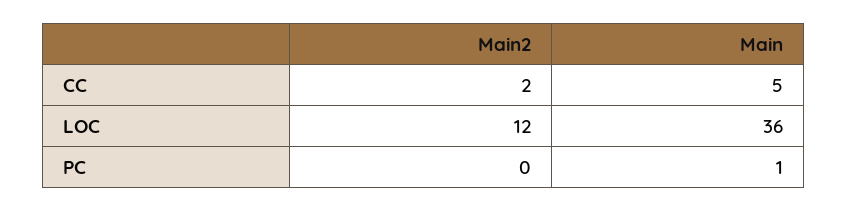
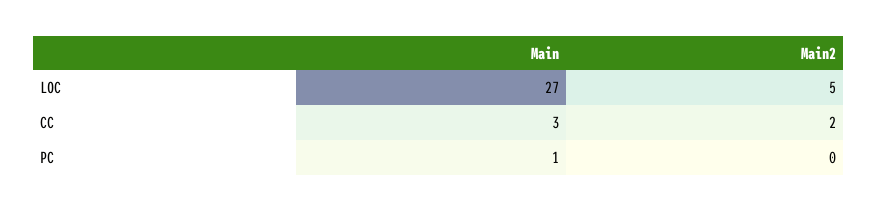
Main, CC: 5 -> 3
Main2, LOC: 12 -> 5
Main, LOC: 36 -> 27

